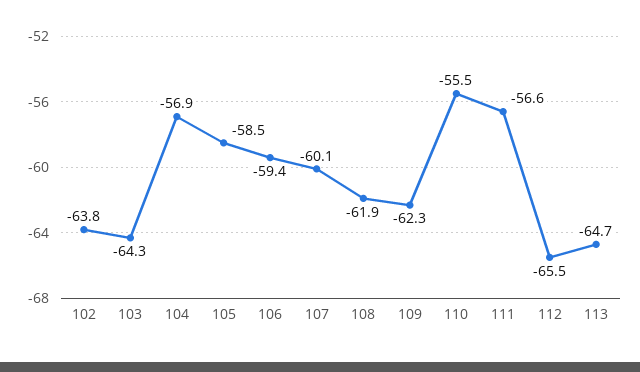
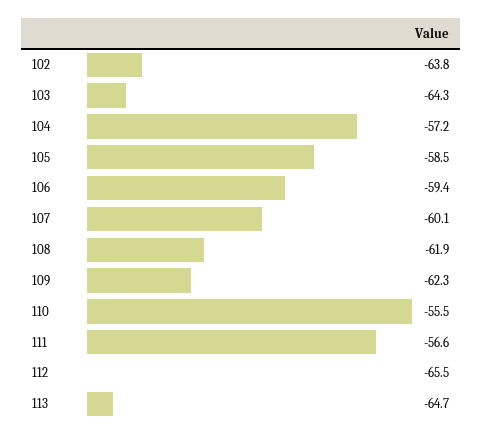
104: -56.9 -> -57.2

